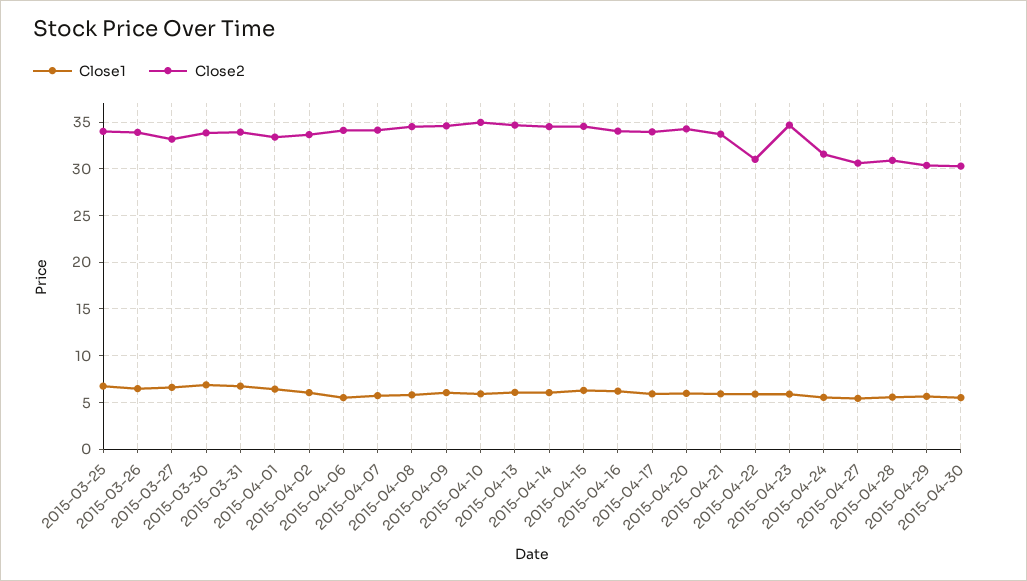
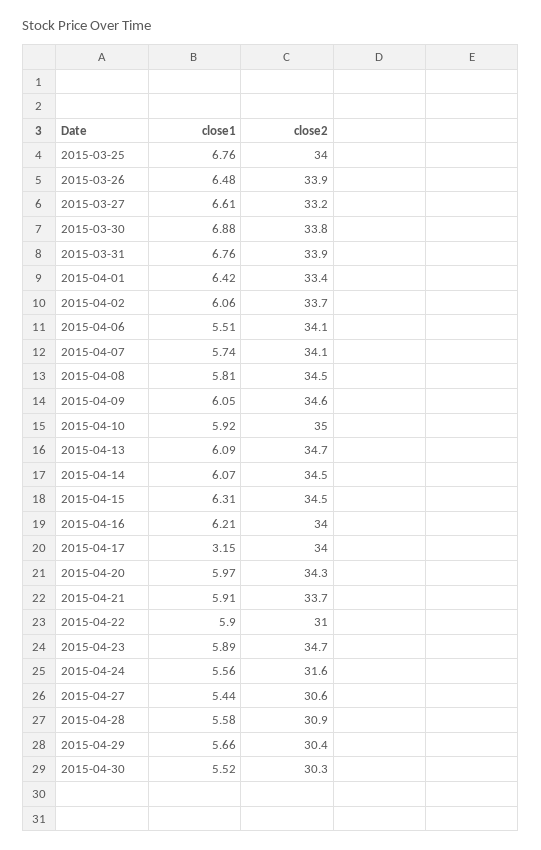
Close1, 2015-04-17: 6 -> 3.15

